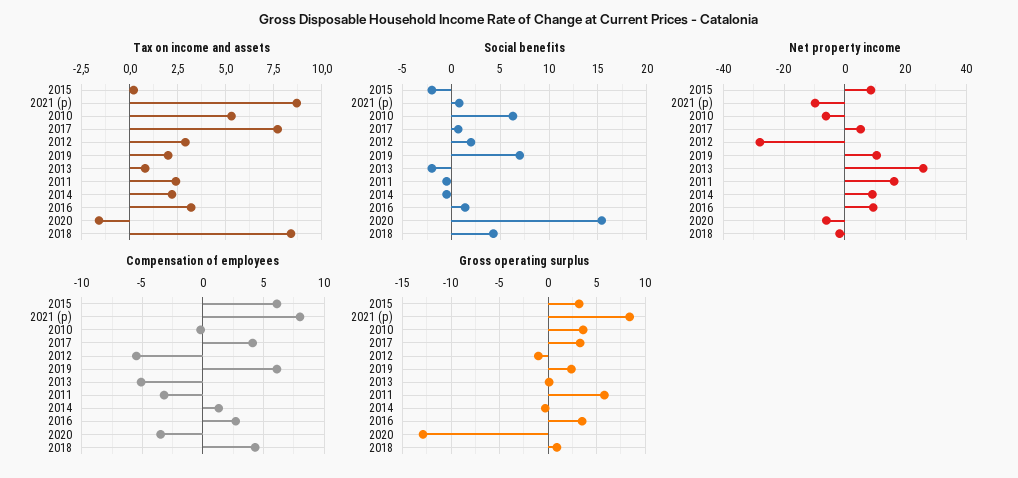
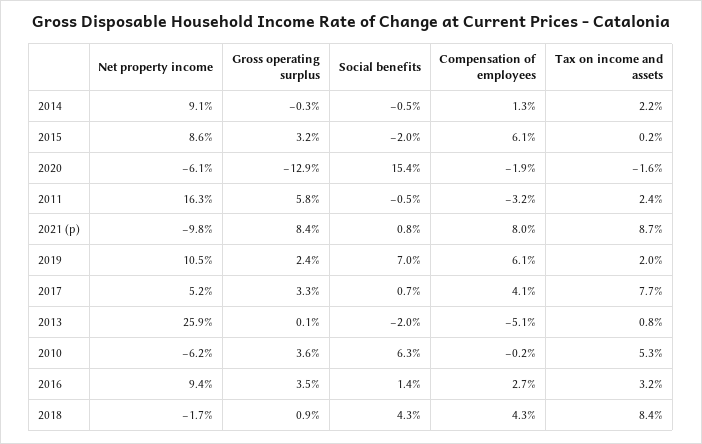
Tax on income and assets, 2012: 3 -> none
Social benefits, 2012: 2 -> none
Net property income, 2012: -28 -> none
Compensation of employees, 2012: -5.5 -> none
Compensation of employees, 2020: -3.5 -> -1.9
Gross operating surplus, 2012: -1 -> none

